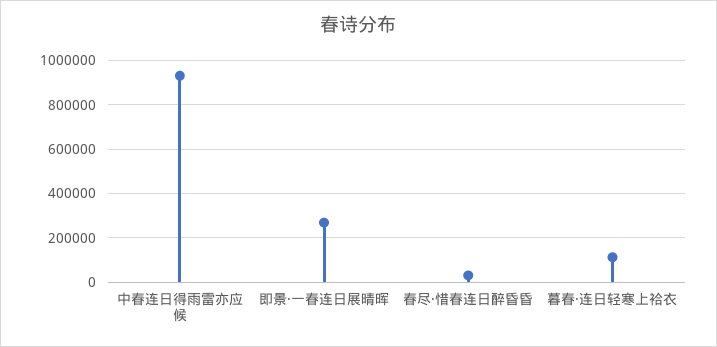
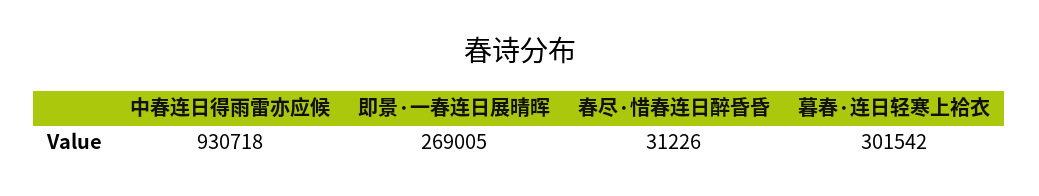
暮春·连日轻寒上袷衣: 100000 -> 301542

